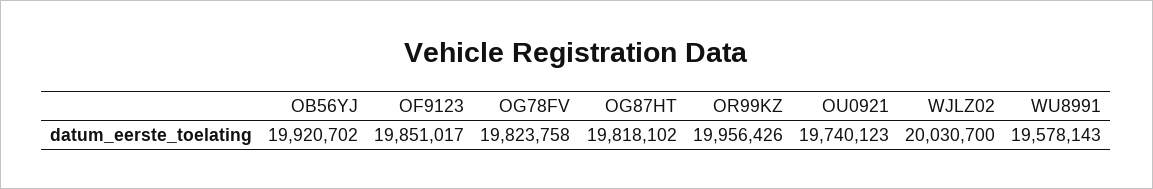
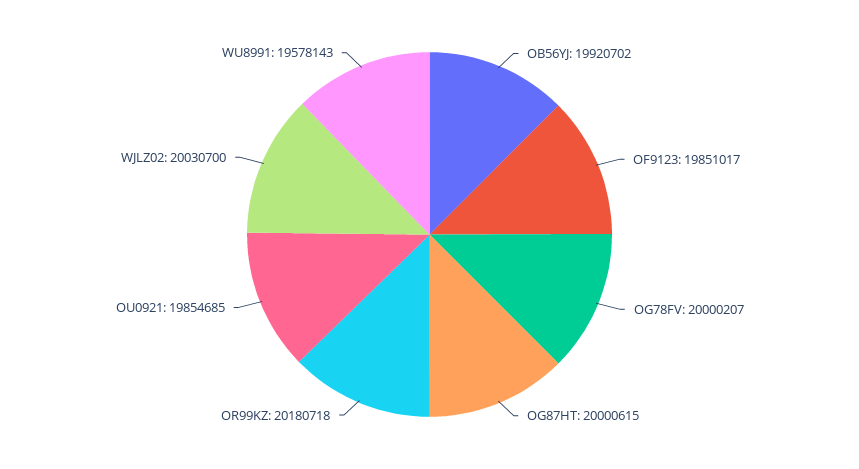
OG78FV: 19823758 -> 20000207
OG87HT: 19818102 -> 20000615
OR99KZ: 19956426 -> 20180718
OU0921: 19740123 -> 19854685

